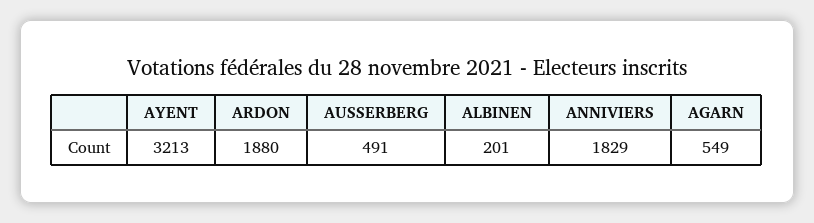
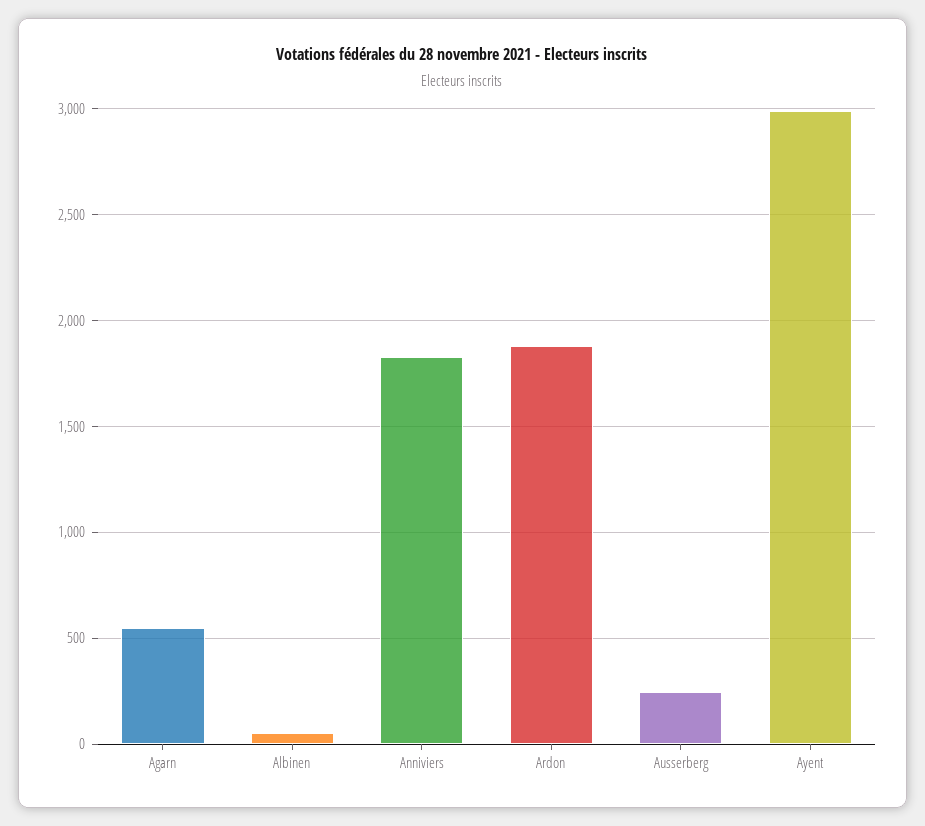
AYENT: 3213 -> 3000
AUSSERBERG: 491 -> 250
ALBINEN: 201 -> 50

